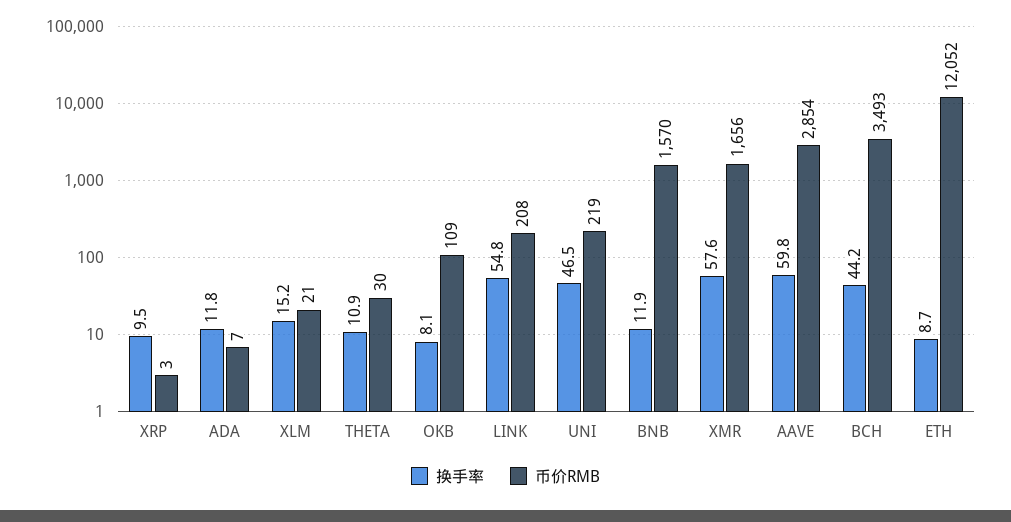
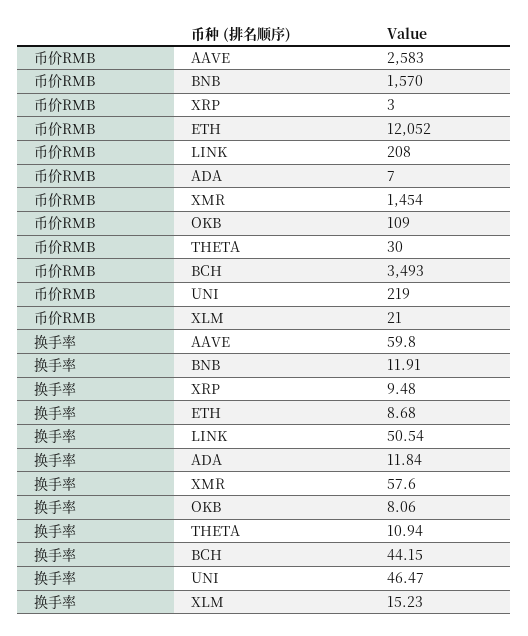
换手率, LINK: 54.8 -> 50.54
币价RMB, XMR: 1656 -> 1454
币价RMB, AAVE: 2854 -> 2583

